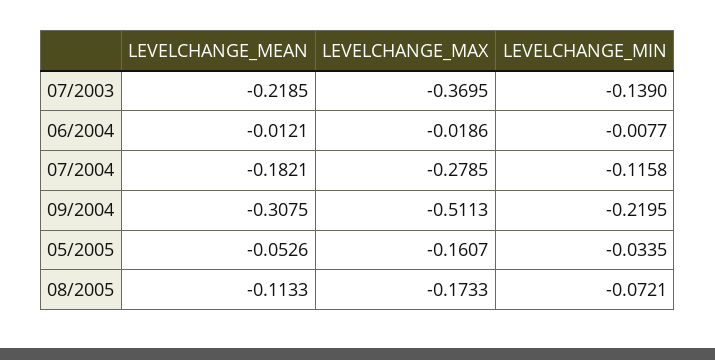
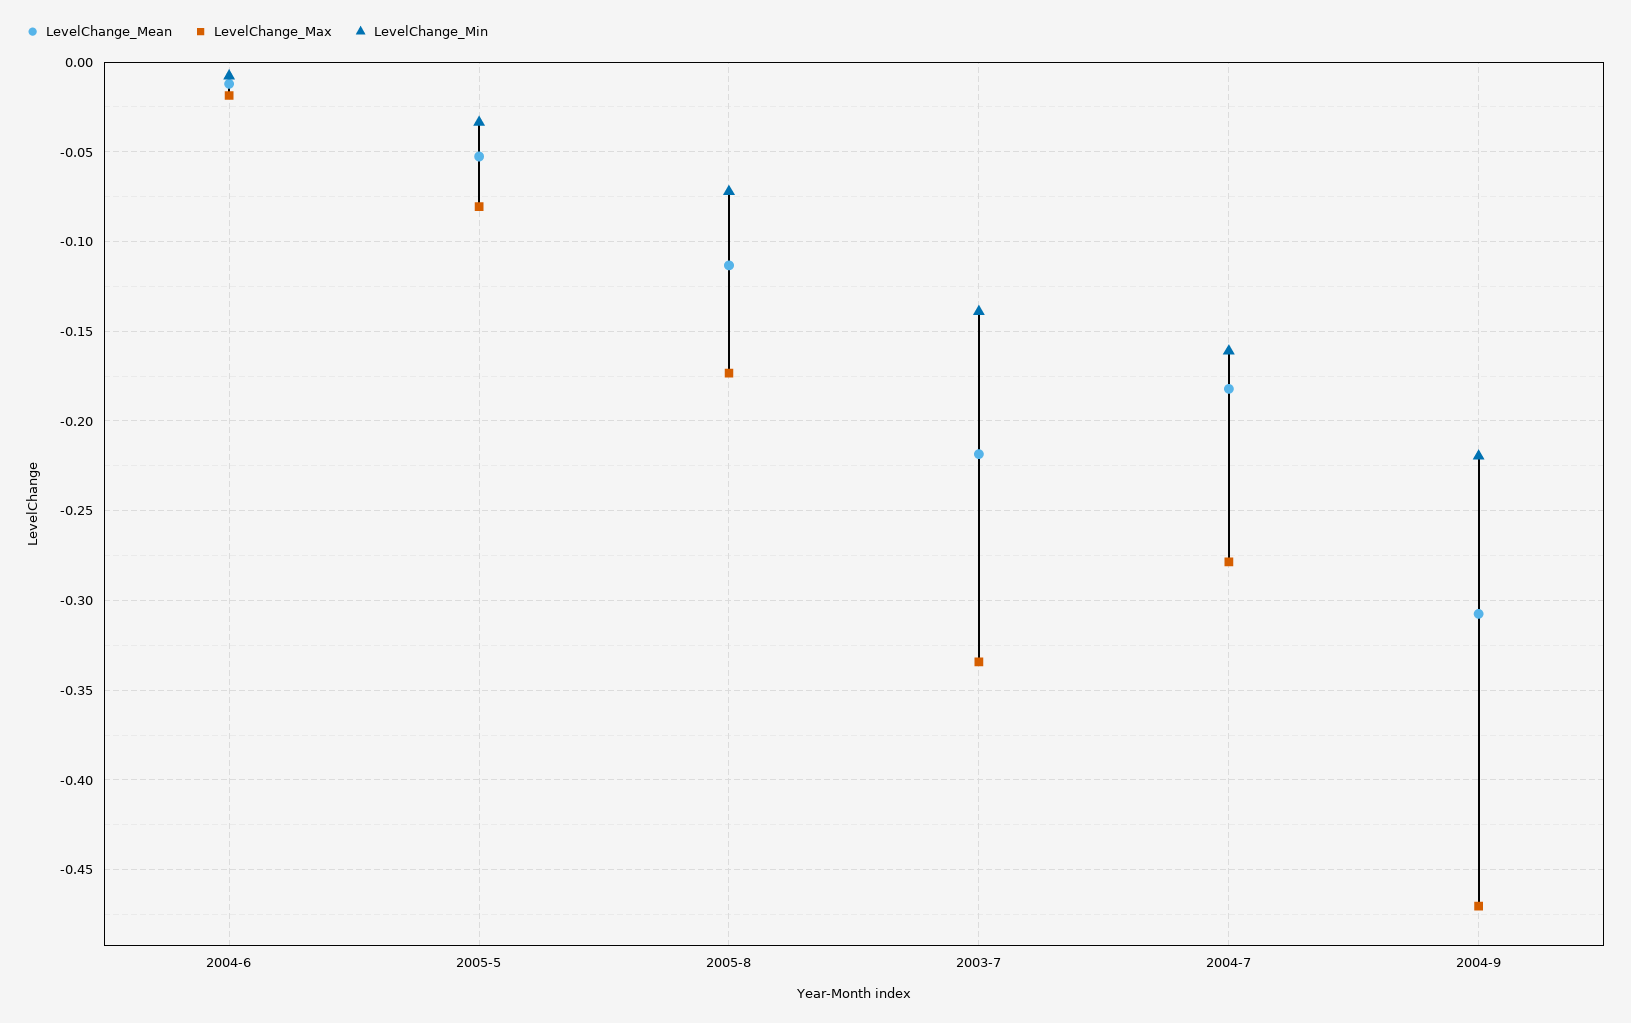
LEVELCHANGE_MAX, 07/2003: -0.3695 -> -0.335
LEVELCHANGE_MIN, 07/2004: -0.1158 -> -0.16
LEVELCHANGE_MAX, 09/2004: -0.5113 -> -0.47
LEVELCHANGE_MAX, 05/2005: -0.1607 -> -0.08

